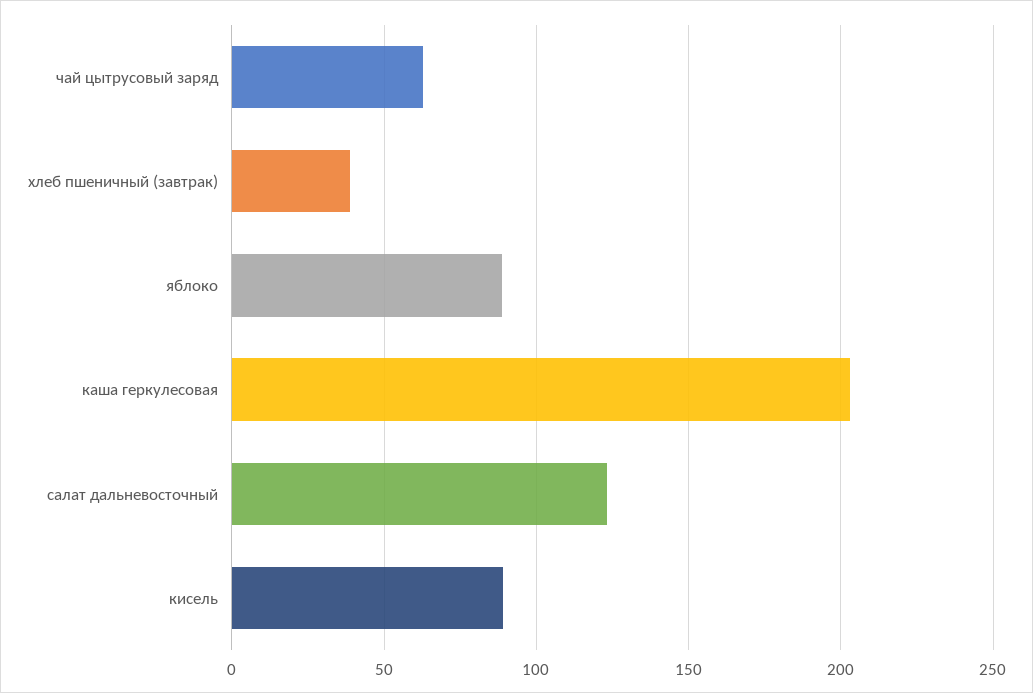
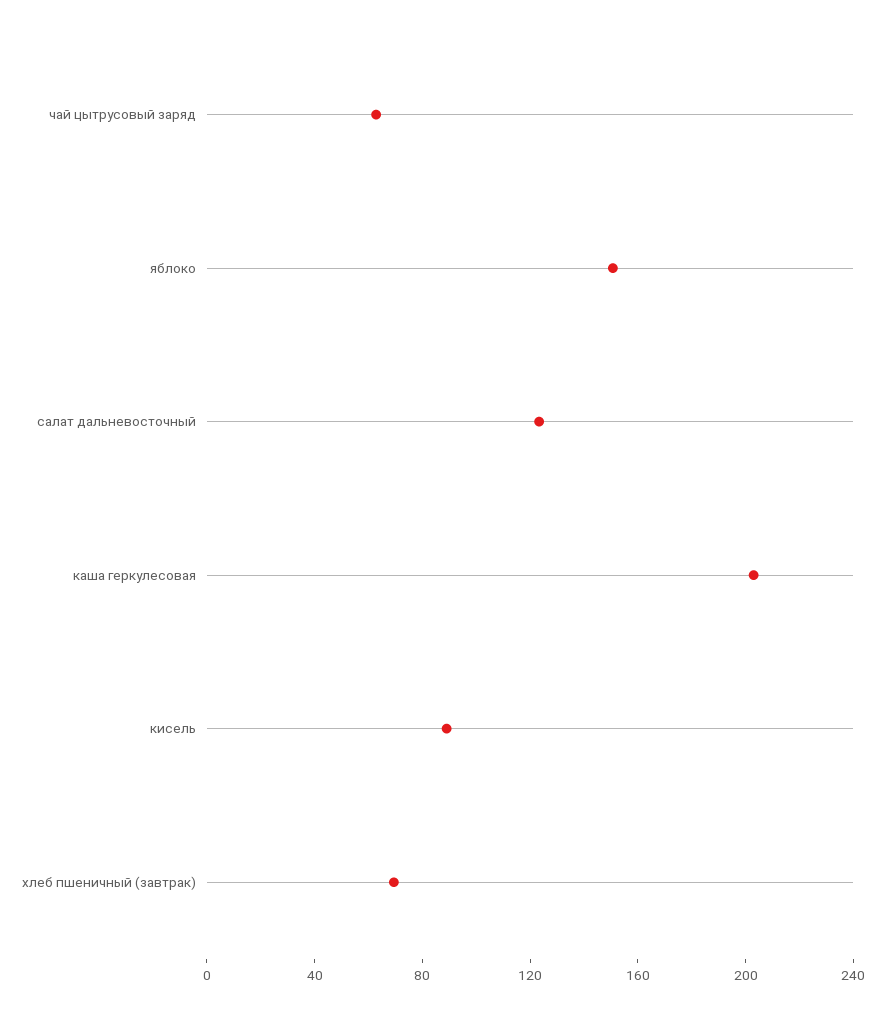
хлеб пшеничный (завтрак): 40 -> 70
яблоко: 90 -> 150

